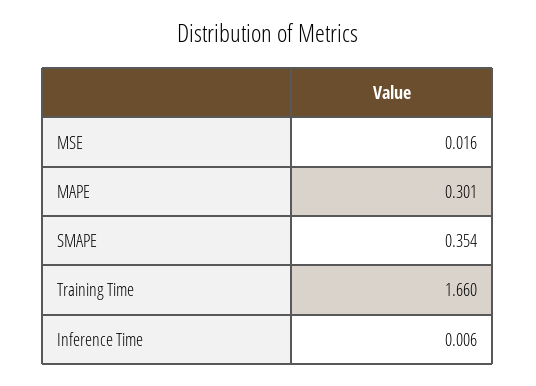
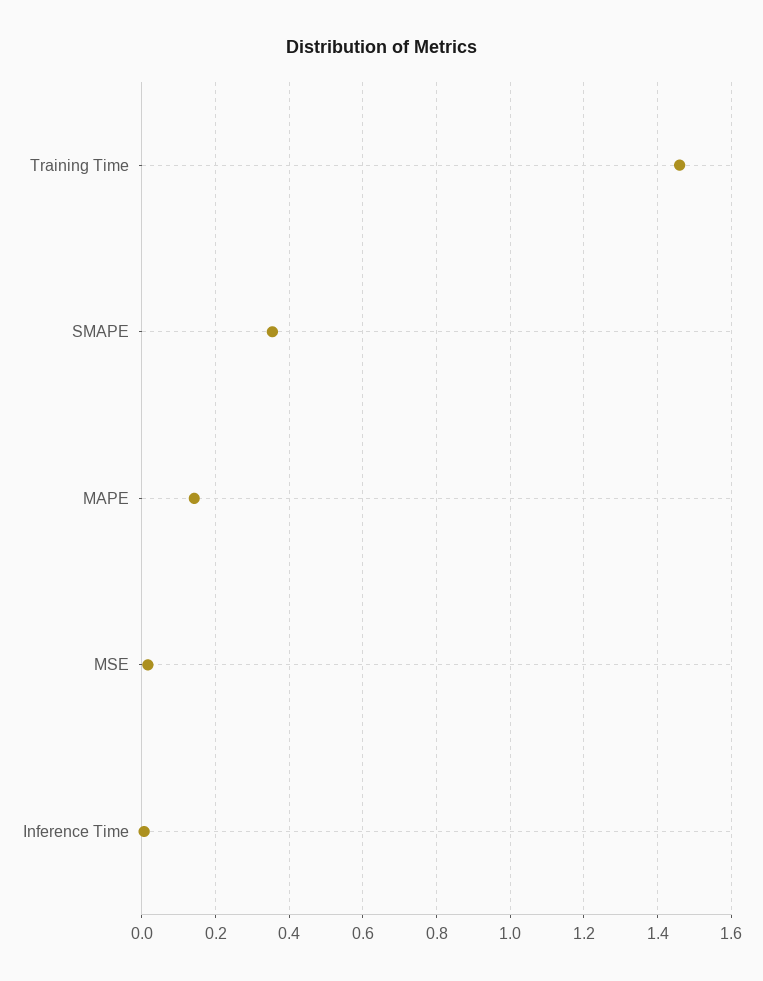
MAPE: 0.301 -> 0.14
Training Time: 1.66 -> 1.46

